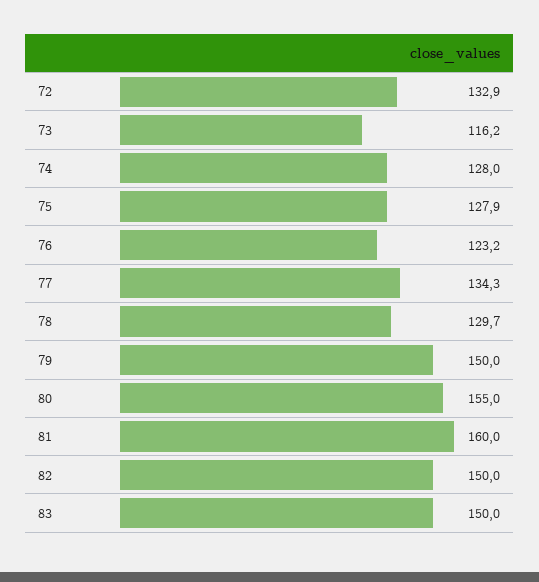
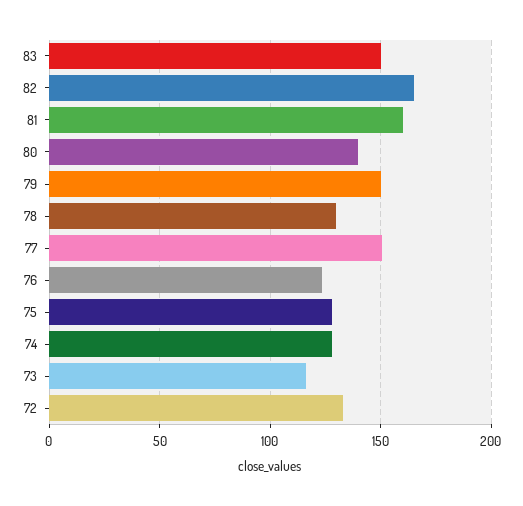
77: 134.3 -> 150
80: 155 -> 140
82: 150 -> 165

